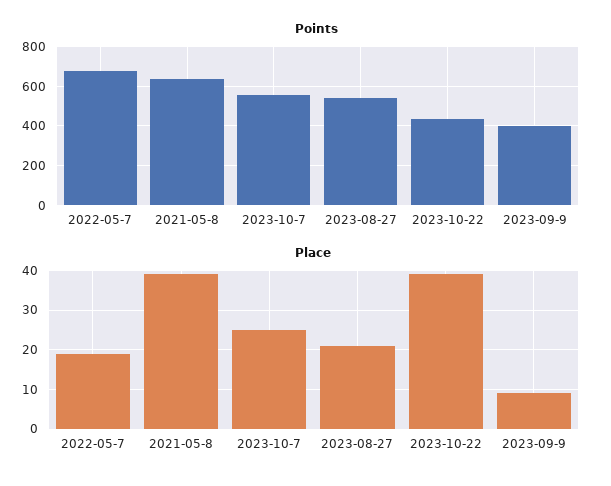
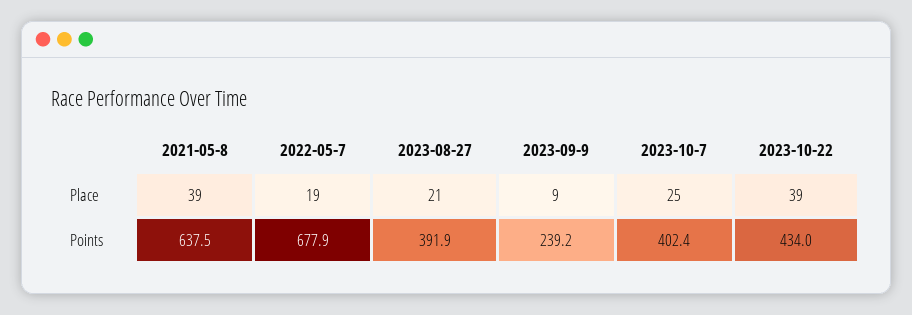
Points, 2023-10-7: 550 -> 402.4
Points, 2023-08-27: 550 -> 391.9
Points, 2023-09-9: 400 -> 239.2

